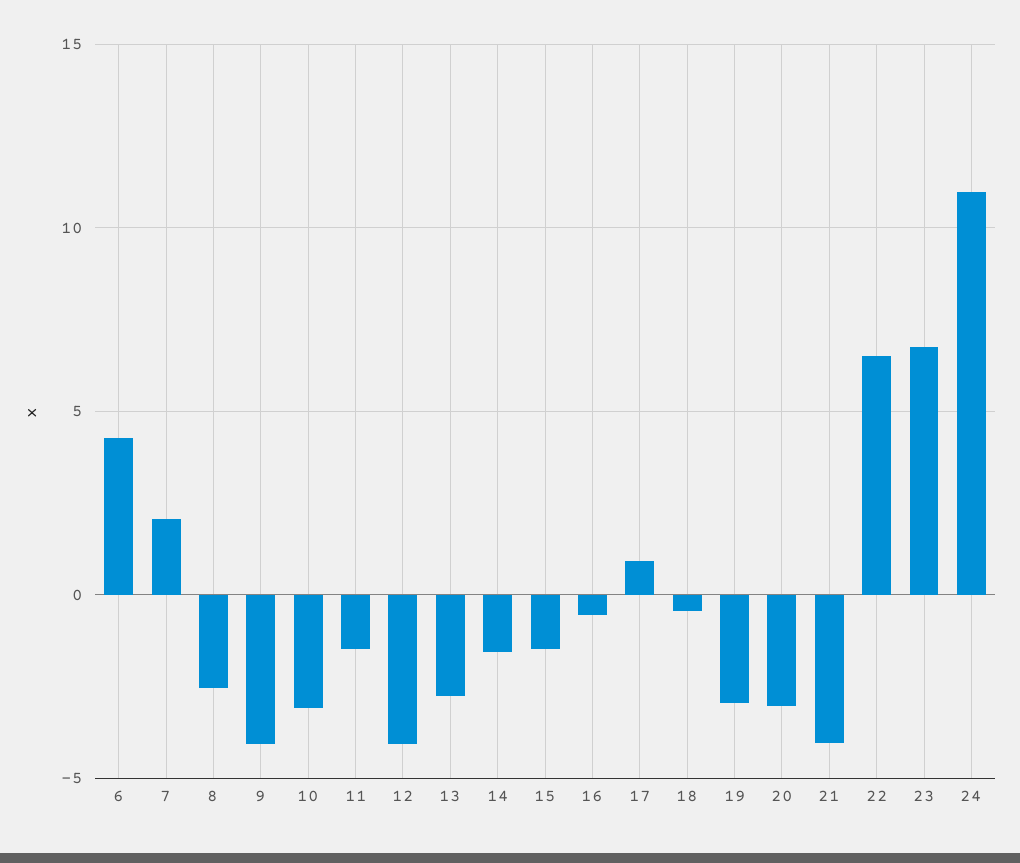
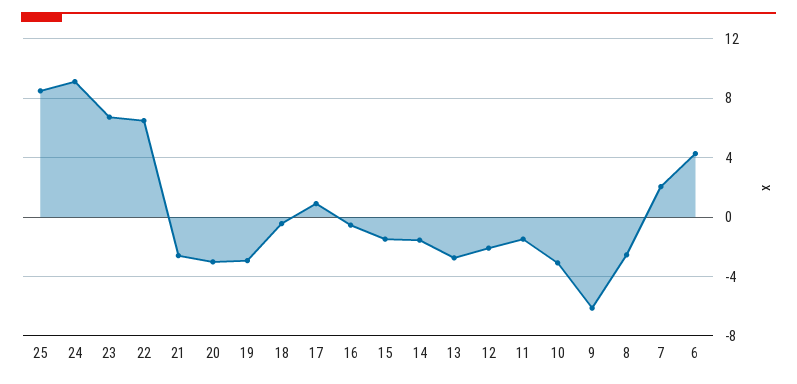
9: -4 -> -6
12: -4 -> -2
21: -4 -> -2.5
24: 11 -> 9
25: none -> 8.5

